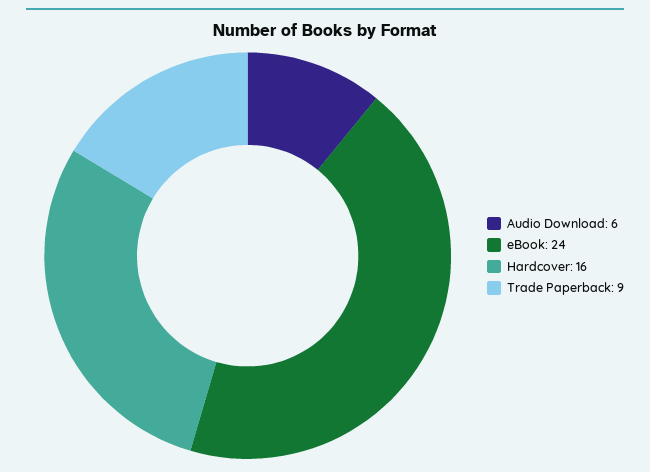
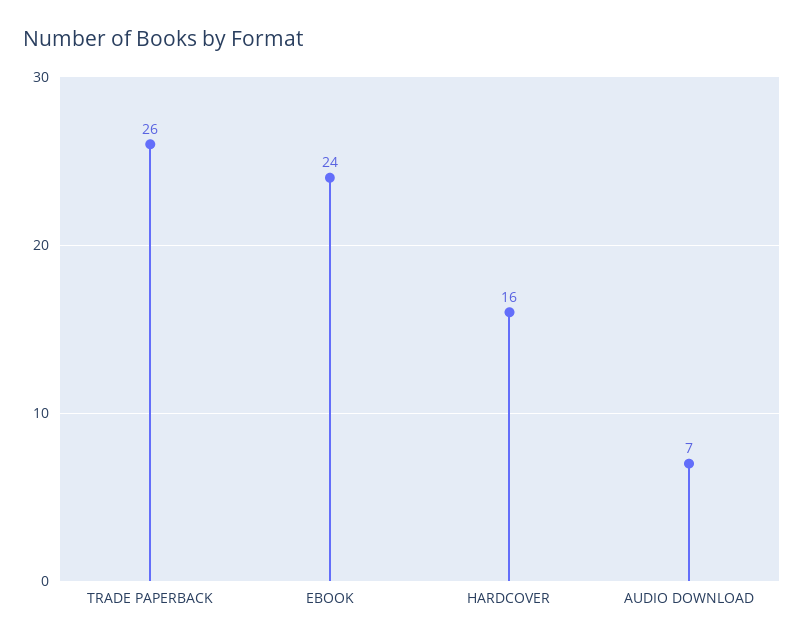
Audio Download: 6 -> 7
Trade Paperback: 9 -> 26

